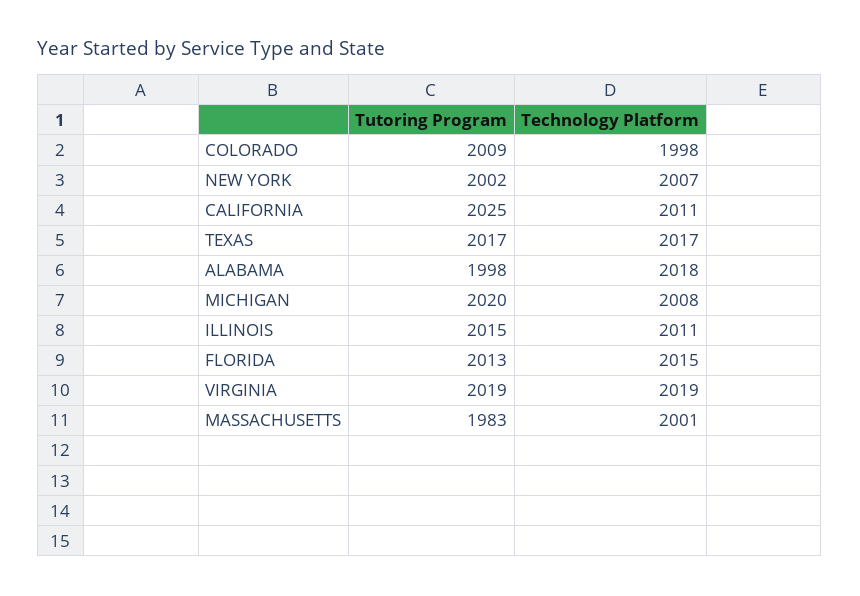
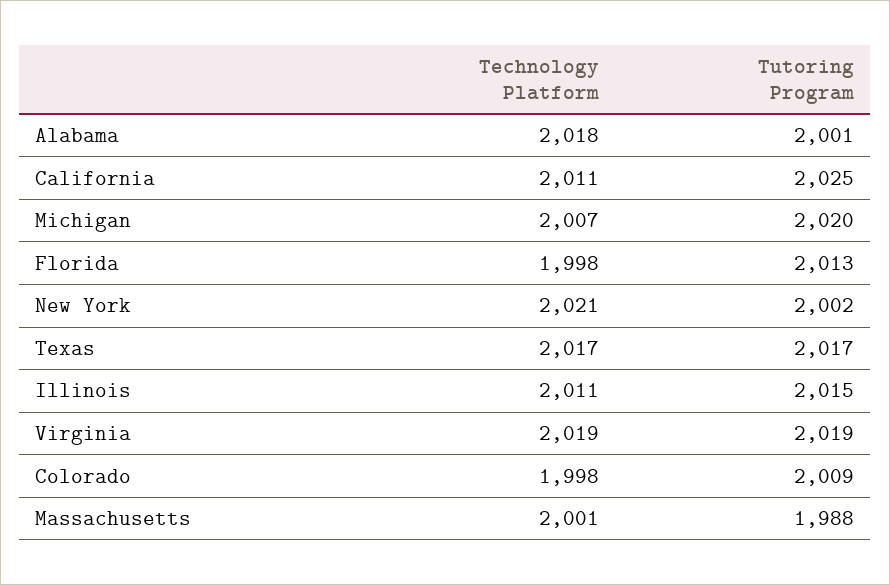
Technology Platform, NEW YORK: 2007 -> 2021
Tutoring Program, ALABAMA: 1998 -> 2001
Technology Platform, MICHIGAN: 2008 -> 2007
Technology Platform, FLORIDA: 2015 -> 1998
Tutoring Program, MASSACHUSETTS: 1983 -> 1988

